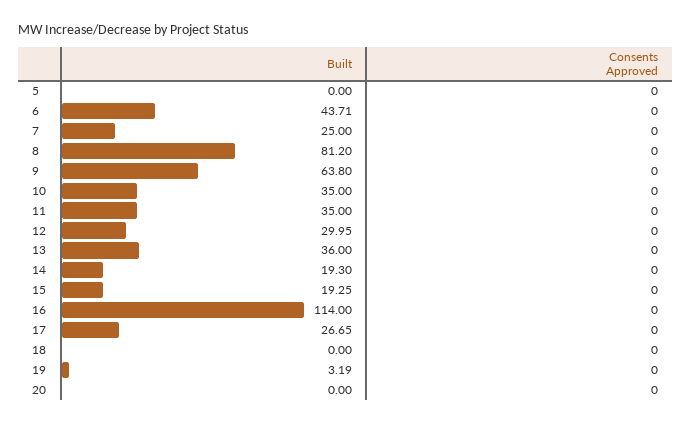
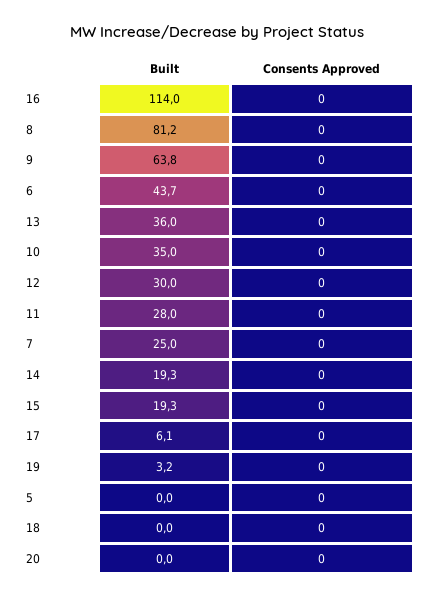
Built, 11: 35 -> 28
Built, 17: 26.65 -> 6.1

